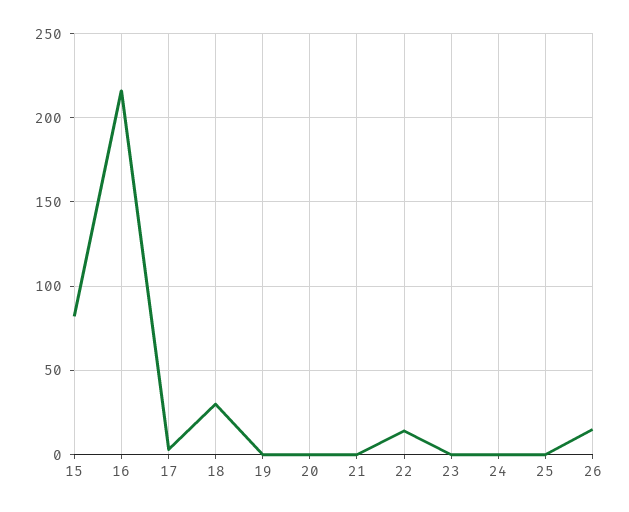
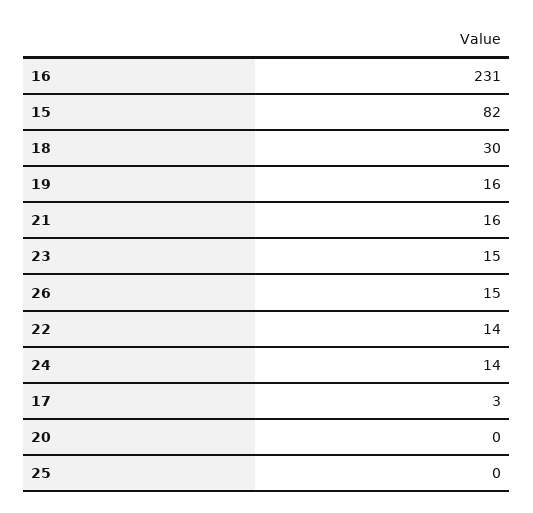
16: 215 -> 231
19: 0 -> 16
21: 0 -> 16
23: 0 -> 15
24: 0 -> 14

